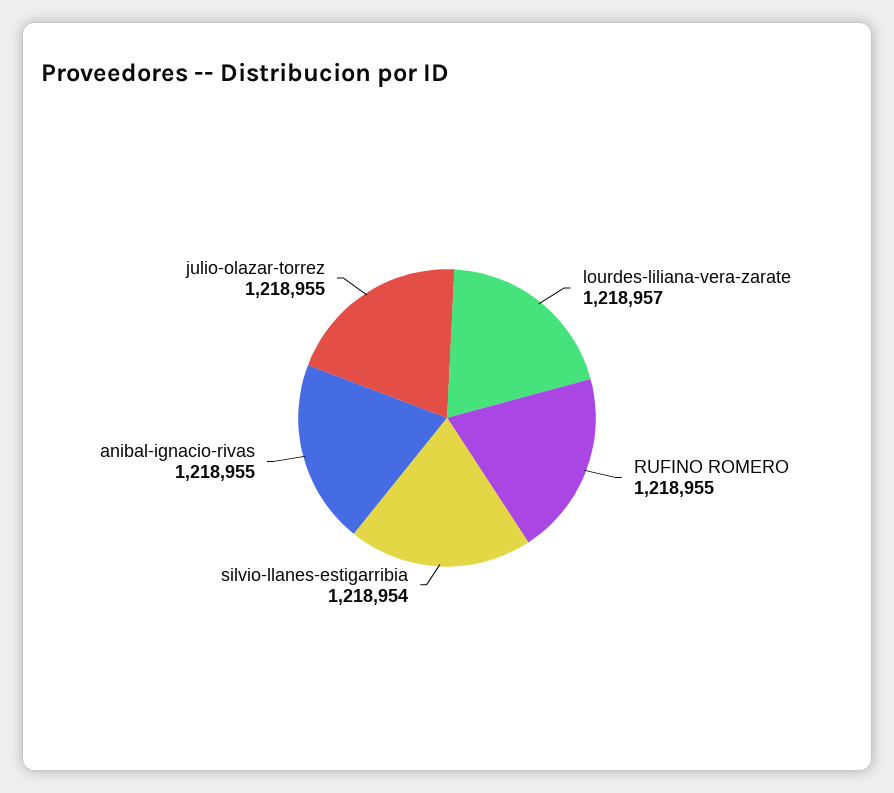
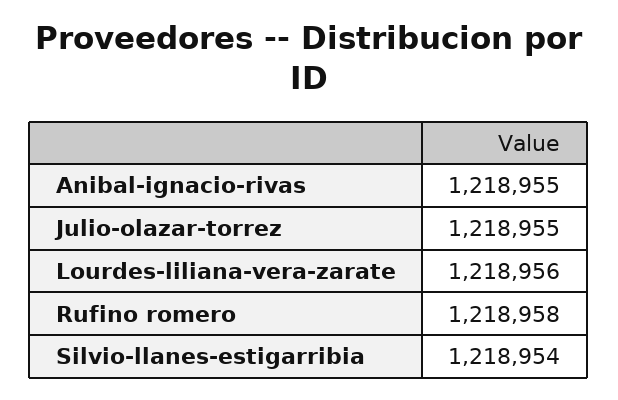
lourdes-liliana-vera-zarate: 1218957 -> 1218956
RUFINO ROMERO: 1218955 -> 1218958

